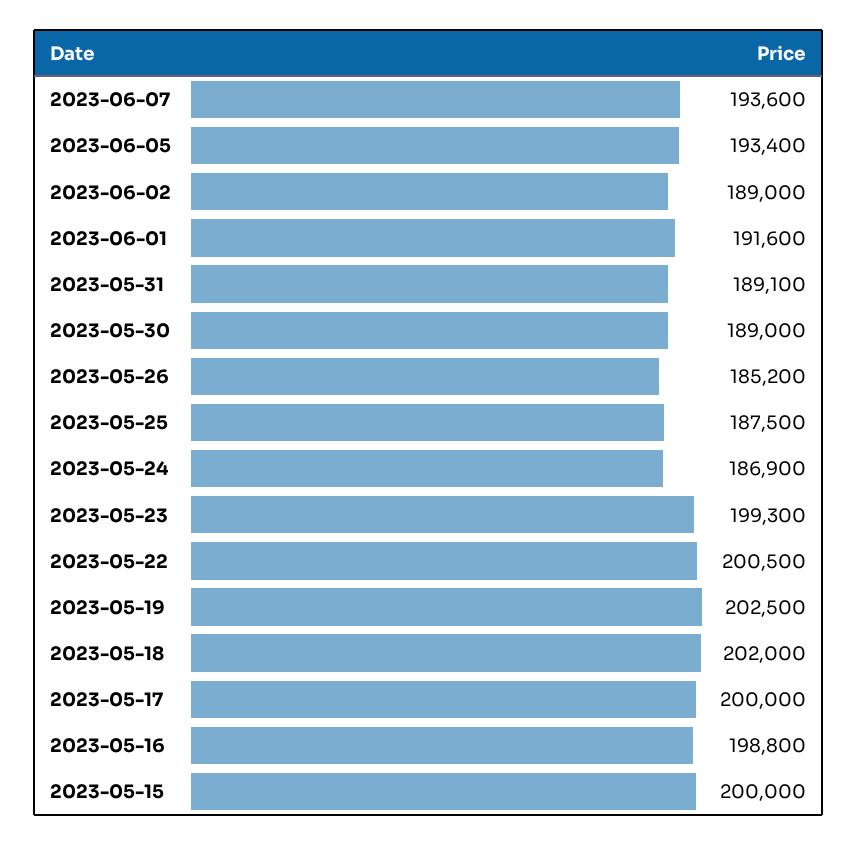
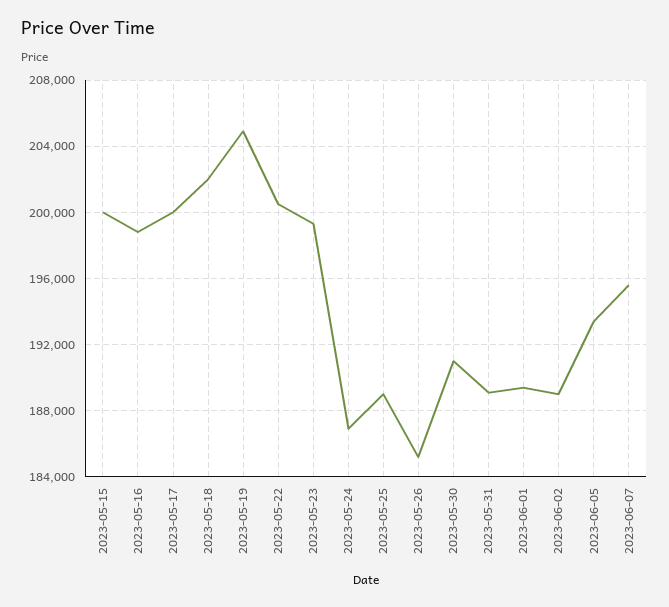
2023-06-07: 193600 -> 195500
2023-06-01: 191600 -> 189500
2023-05-30: 189000 -> 191000
2023-05-25: 187500 -> 189000
2023-05-19: 202500 -> 205000

